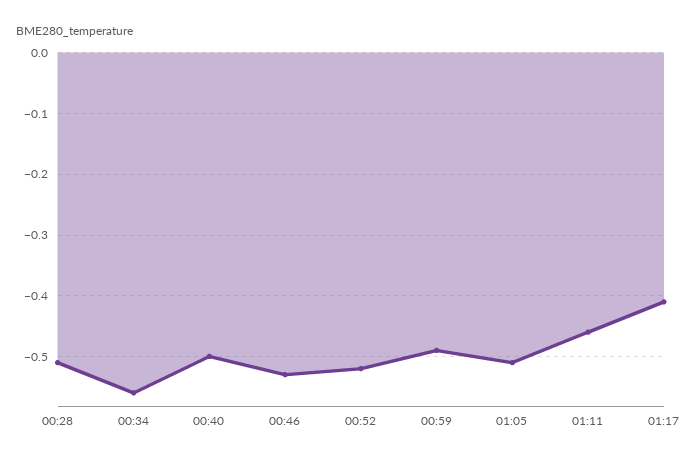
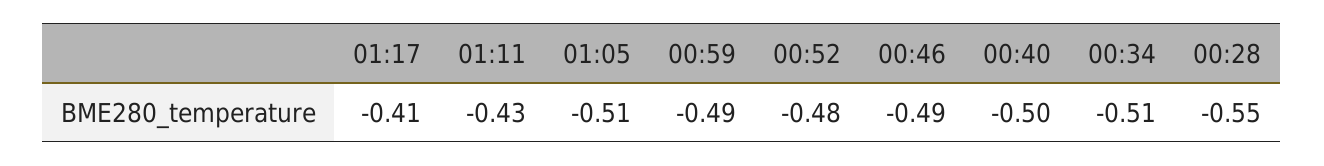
00:28: -0.51 -> -0.55
00:34: -0.56 -> -0.51
00:46: -0.53 -> -0.49
00:52: -0.52 -> -0.48
01:11: -0.46 -> -0.43

